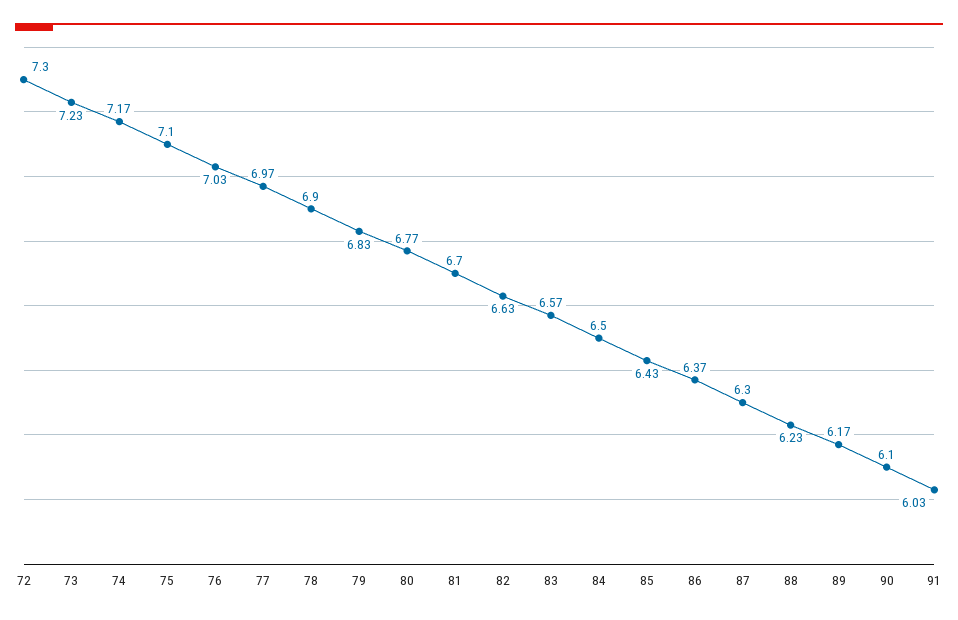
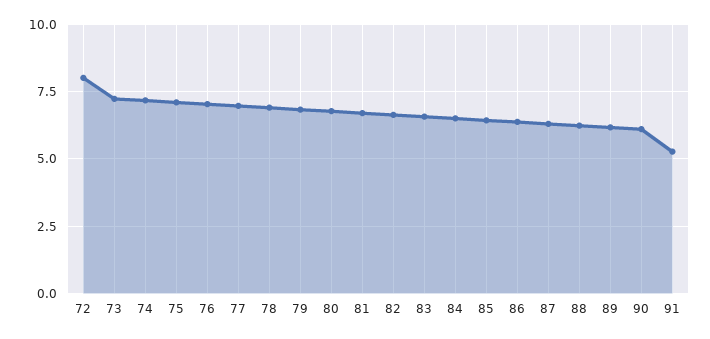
72: 7.3 -> 8
91: 6.03 -> 5.25

